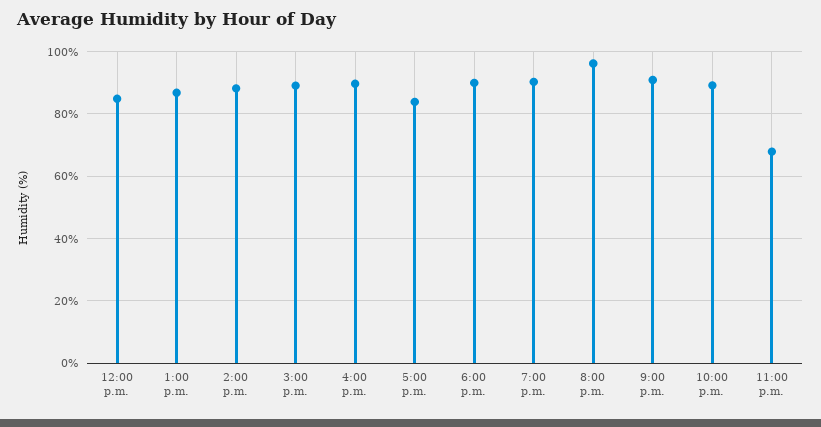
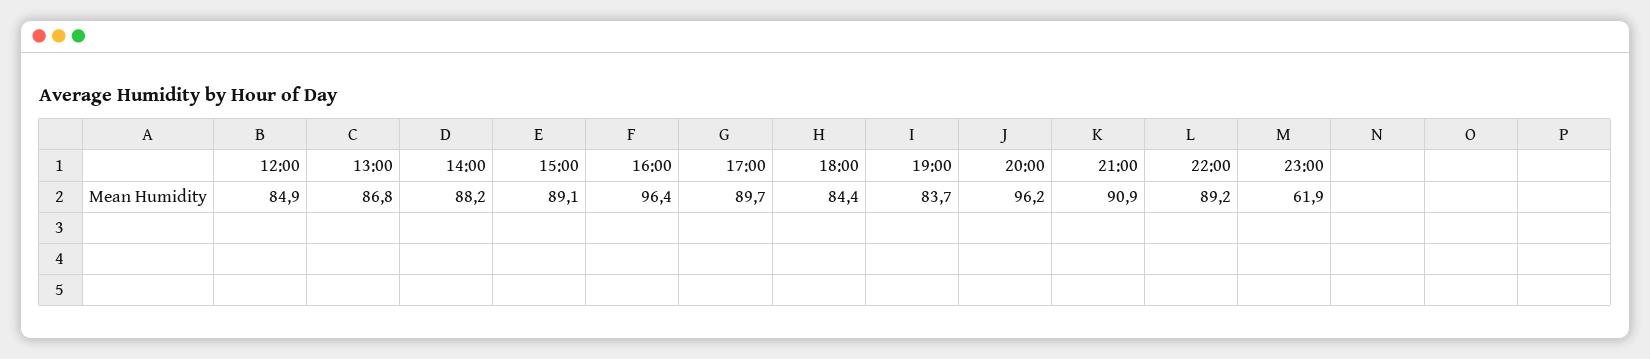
4:00 p.m.: 90 -> 96.4
5:00 p.m.: 84 -> 89.7
6:00 p.m.: 90 -> 84.4
7:00 p.m.: 90 -> 83.7
11:00 p.m.: 68 -> 61.9

